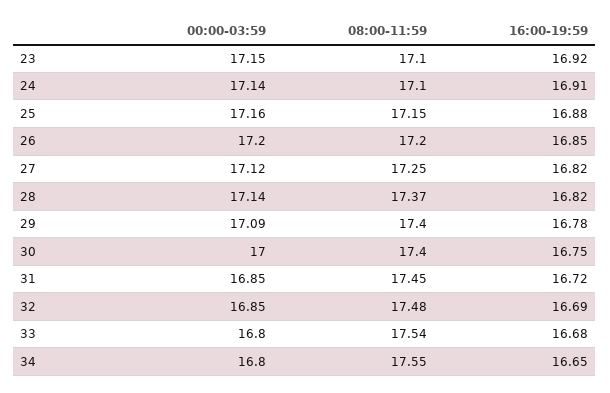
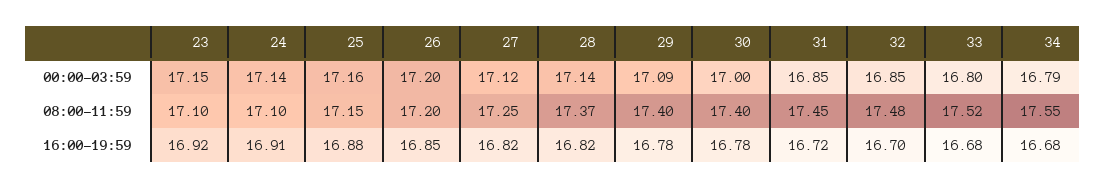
16:00-19:59, 30: 16.75 -> 16.78
16:00-19:59, 32: 16.69 -> 16.7
08:00-11:59, 33: 17.54 -> 17.52
00:00-03:59, 34: 16.8 -> 16.79
16:00-19:59, 34: 16.65 -> 16.68

